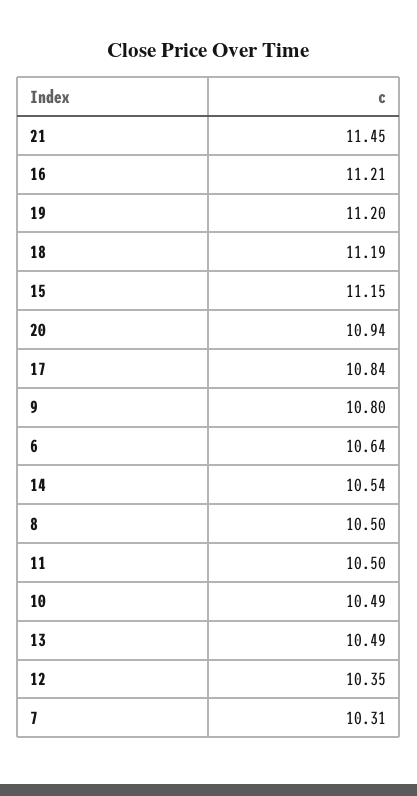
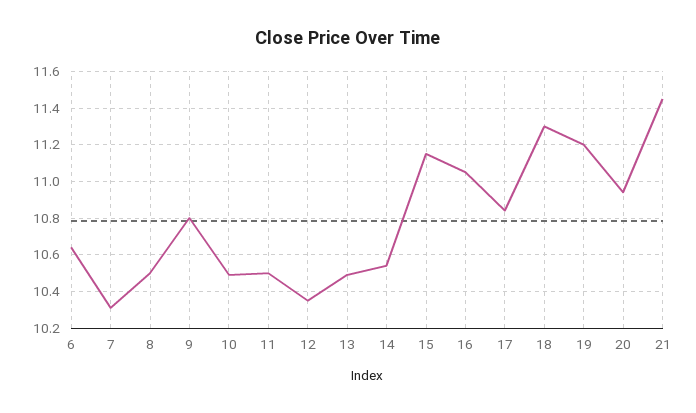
16: 11.21 -> 11.05
18: 11.19 -> 11.3

